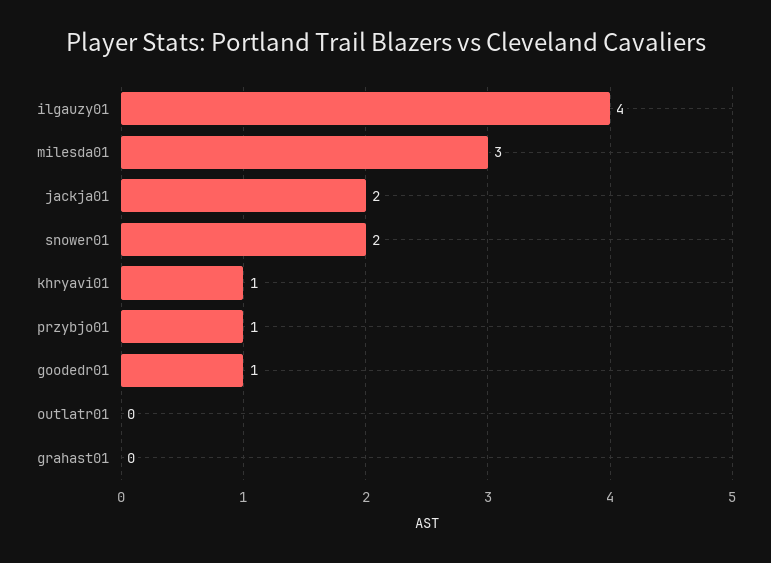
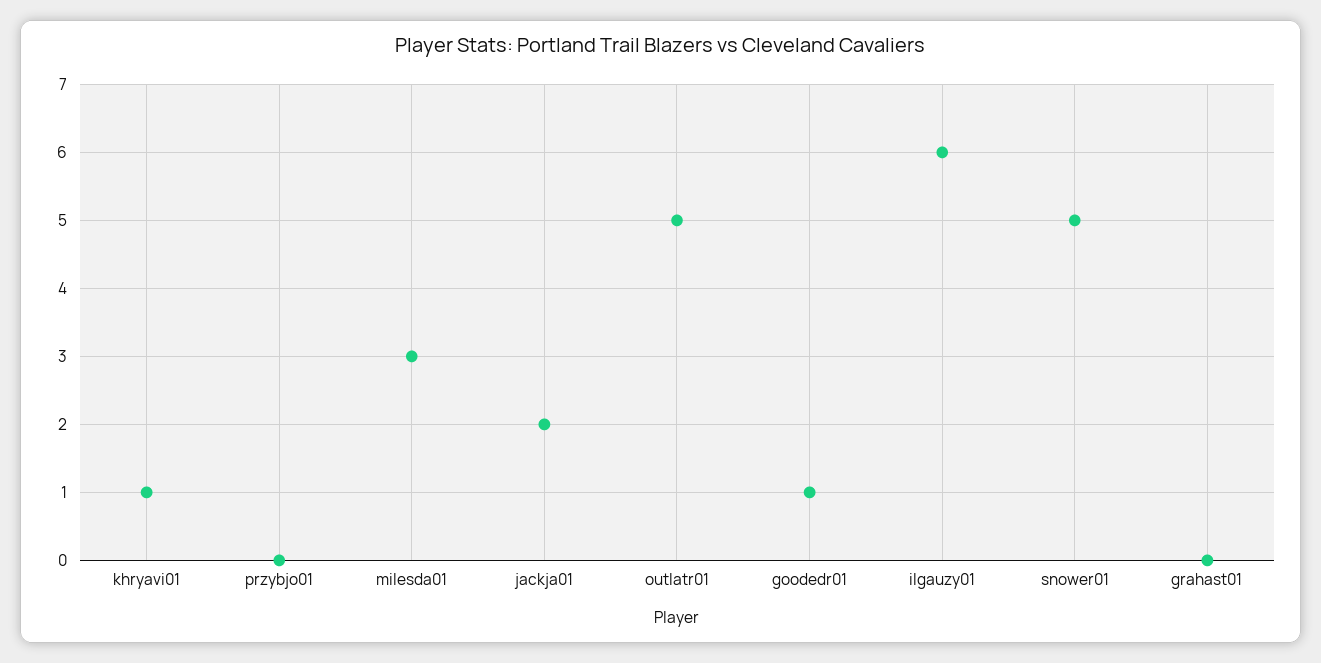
ilgauzy01: 4 -> 6
snower01: 2 -> 5
przybjo01: 1 -> 0
outlatr01: 0 -> 5

